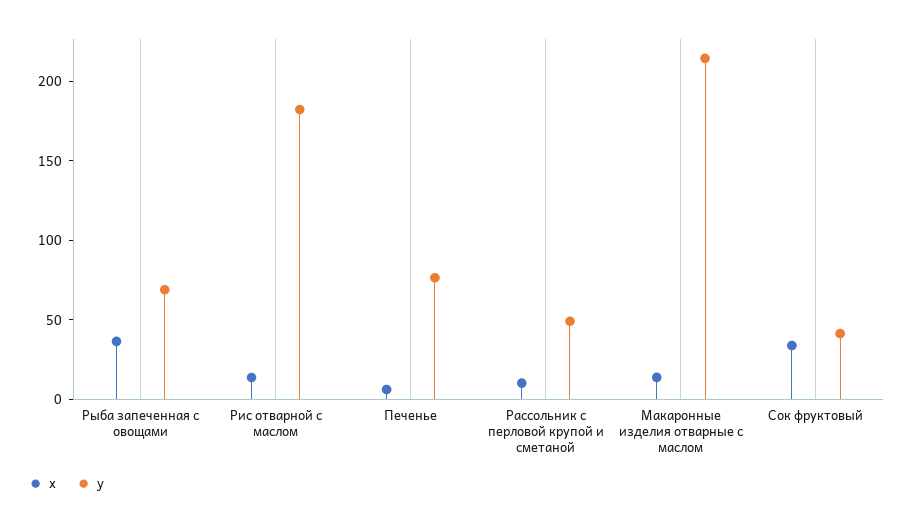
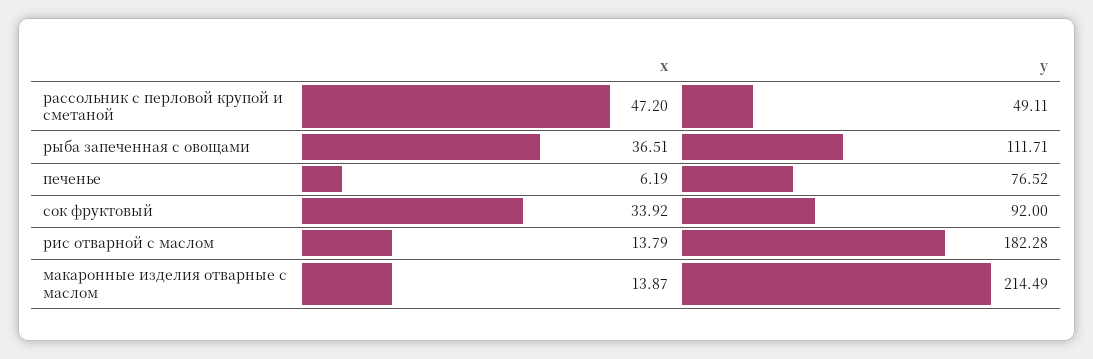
y, Рыба запеченная с овощами: 70 -> 111.71
x, Рассольник с перловой крупой и сметаной: 10 -> 47.2
y, Сок фруктовый: 40 -> 92

